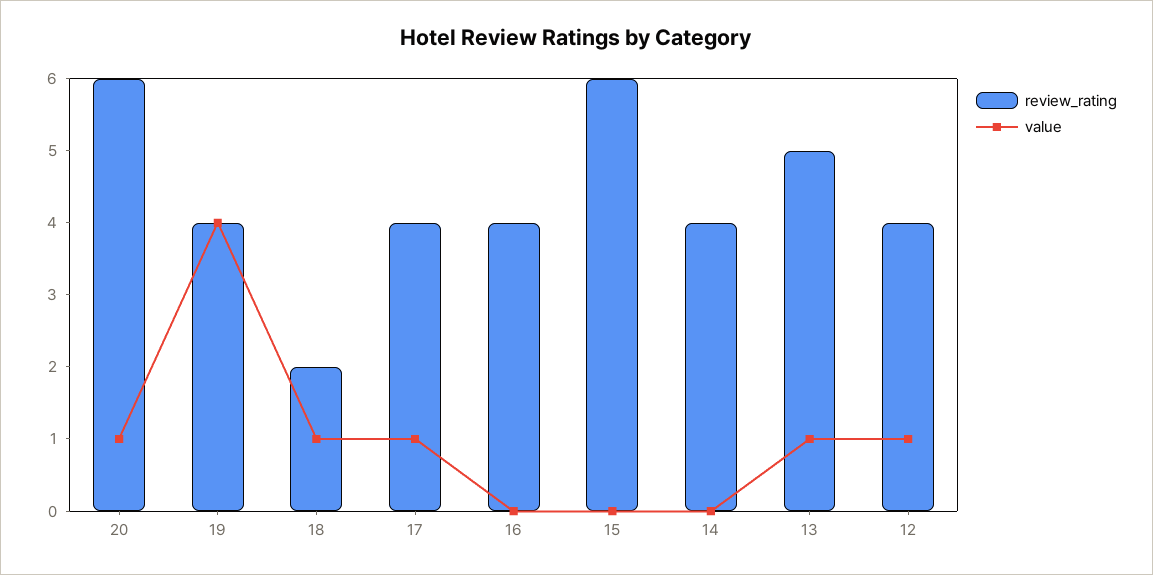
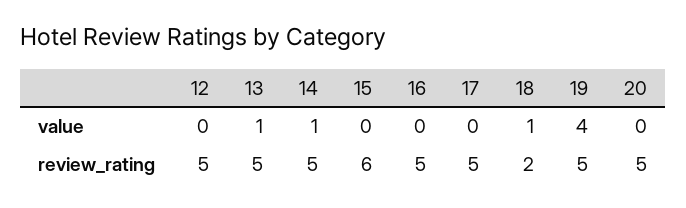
review_rating, 20: 6 -> 5
value, 20: 1 -> 0
review_rating, 19: 4 -> 5
review_rating, 17: 4 -> 5
value, 17: 1 -> 0
review_rating, 16: 4 -> 5
review_rating, 14: 4 -> 5
value, 14: 0 -> 1
review_rating, 12: 4 -> 5
value, 12: 1 -> 0

